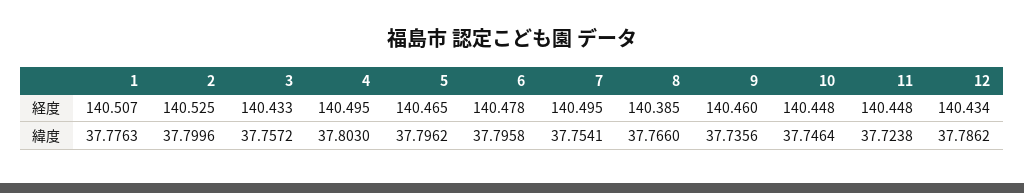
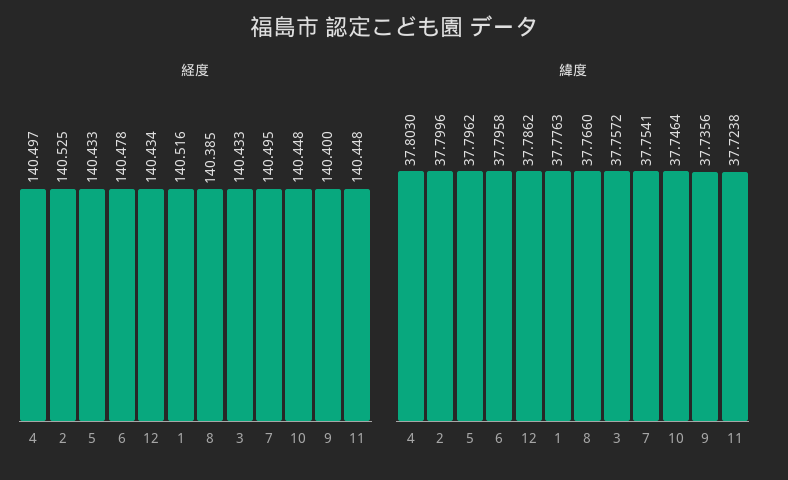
経度, 1: 140.507 -> 140.516
経度, 4: 140.495 -> 140.497
経度, 5: 140.465 -> 140.433
経度, 9: 140.46 -> 140.4

